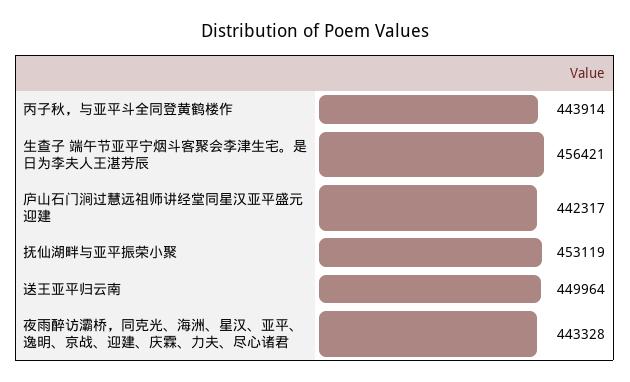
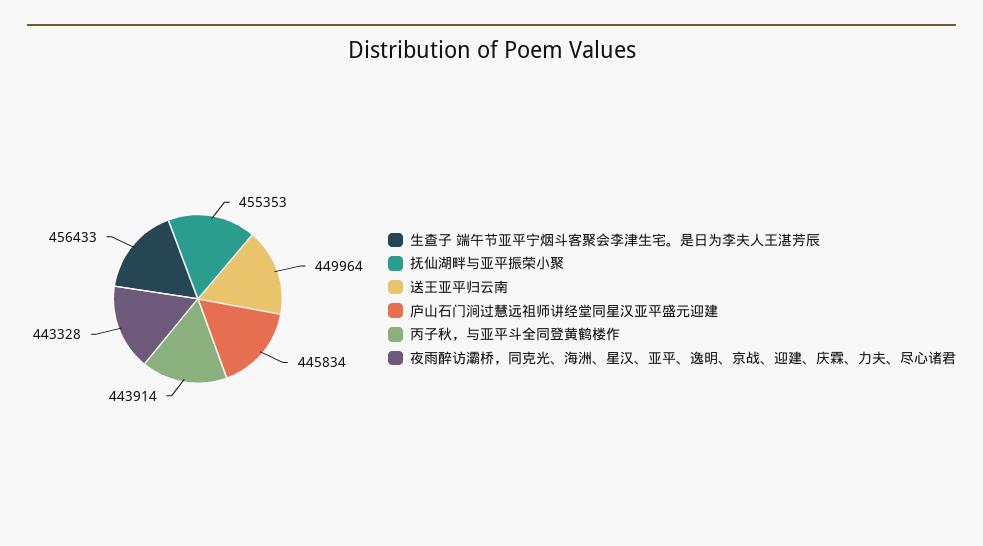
生查子 端午节亚平宁烟斗客聚会李津生宅。是日为李夫人王湛芳辰: 456421 -> 456433
庐山石门涧过慧远祖师讲经堂同星汉亚平盛元迎建: 442317 -> 445834
抚仙湖畔与亚平振荣小聚: 453119 -> 455353

